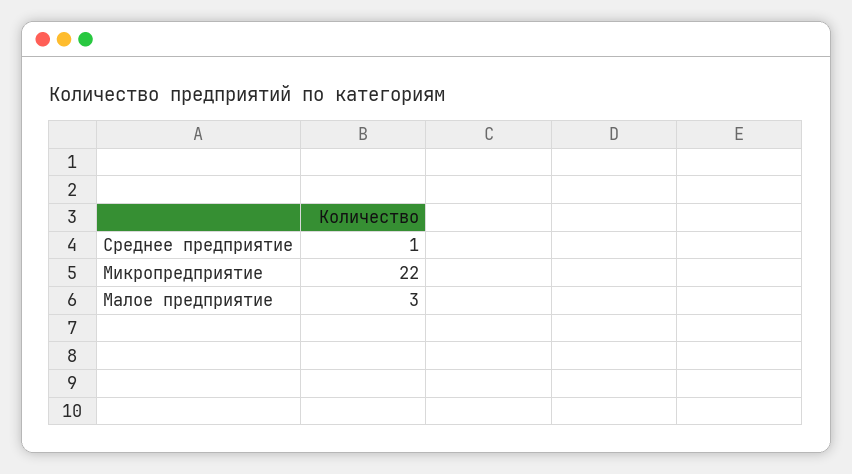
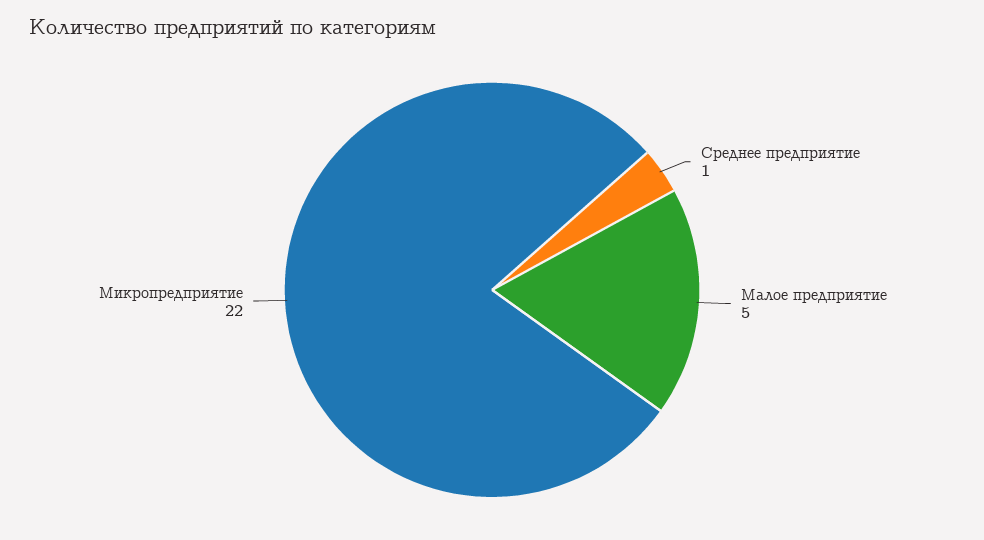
Малое предприятие: 3 -> 5

